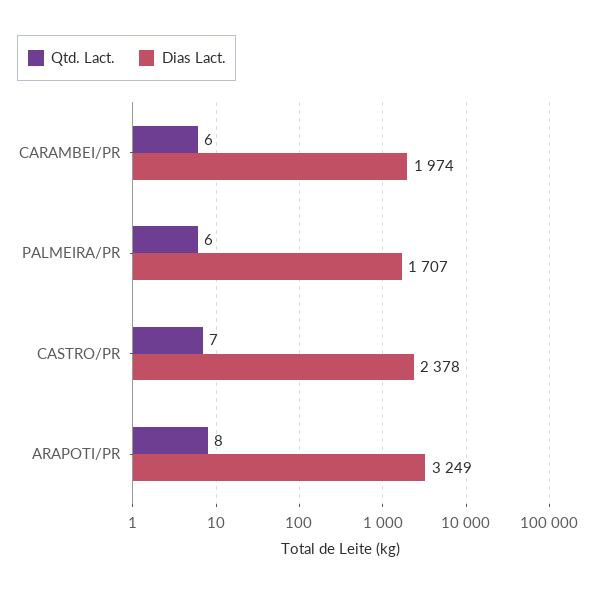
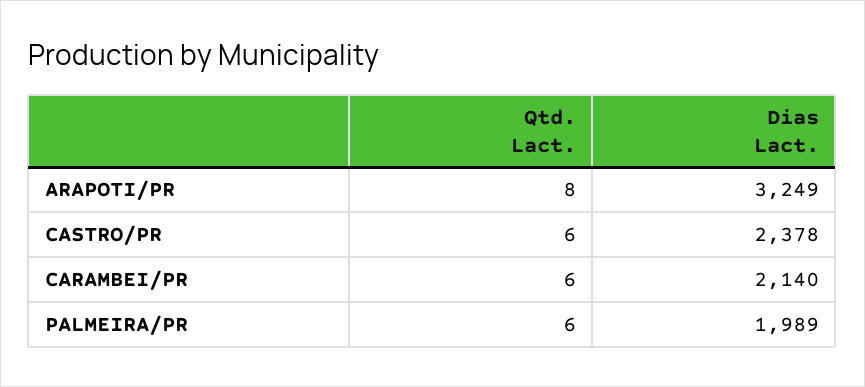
Dias Lact., CARAMBEI/PR: 1974 -> 2140
Dias Lact., PALMEIRA/PR: 1707 -> 1989
Qtd. Lact., CASTRO/PR: 7 -> 6

